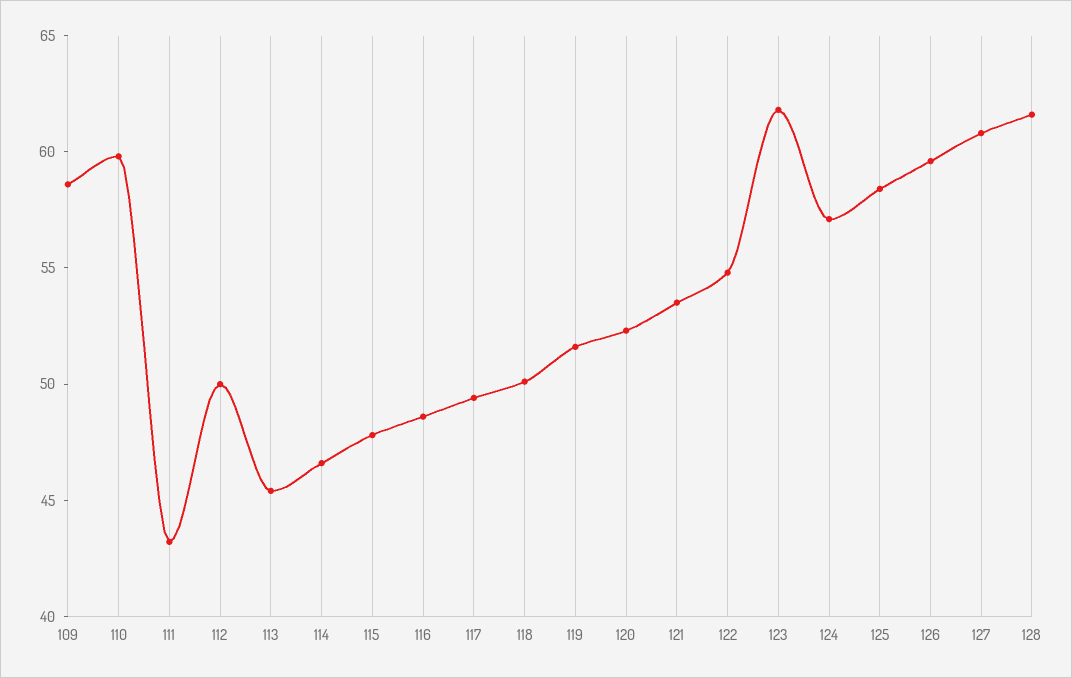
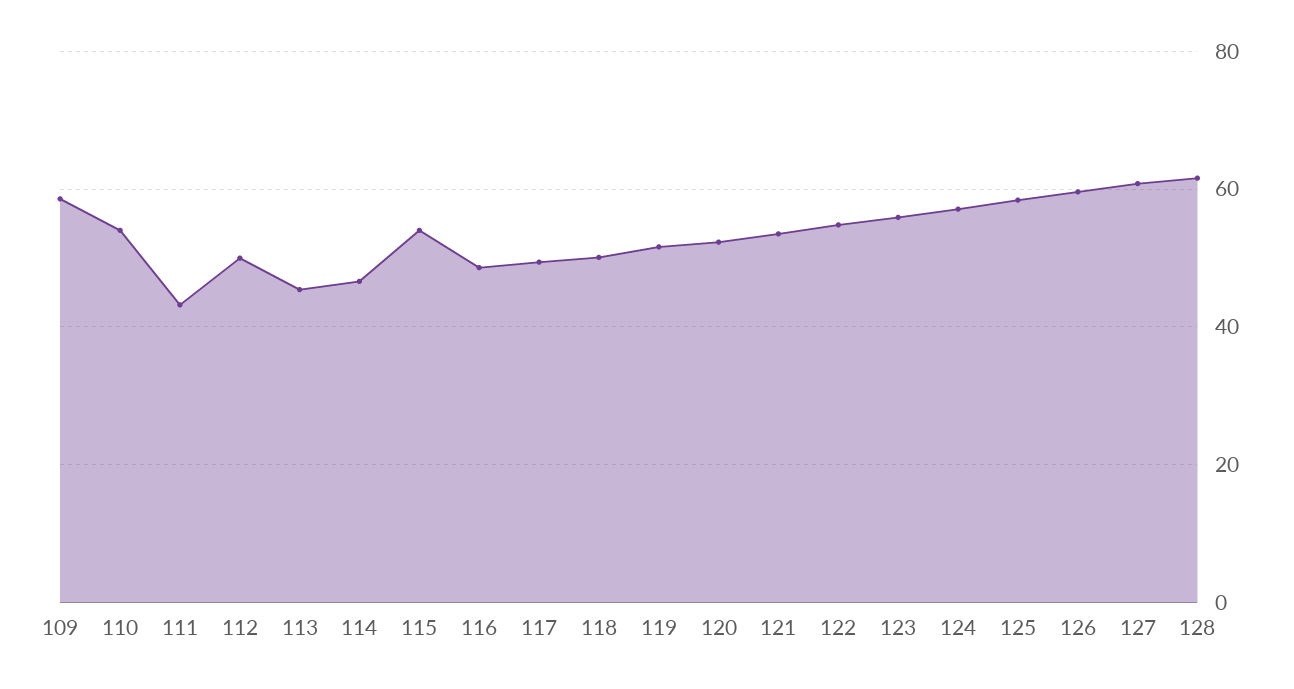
110: 60 -> 54
115: 48 -> 54
123: 62 -> 56

